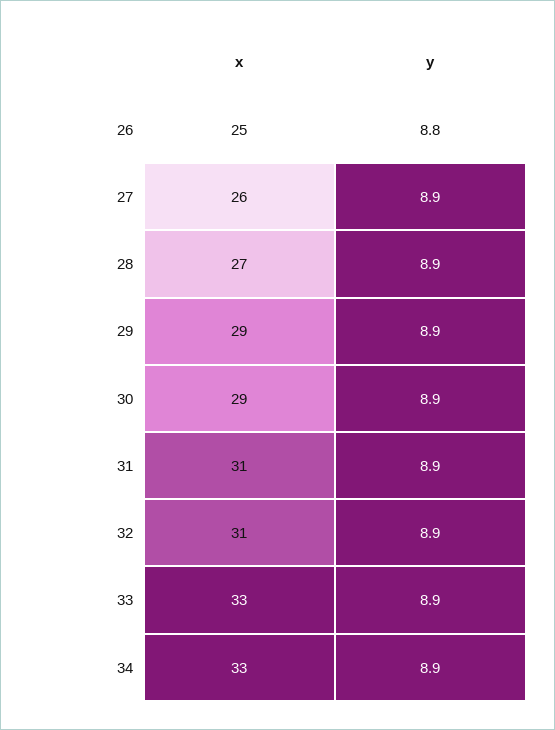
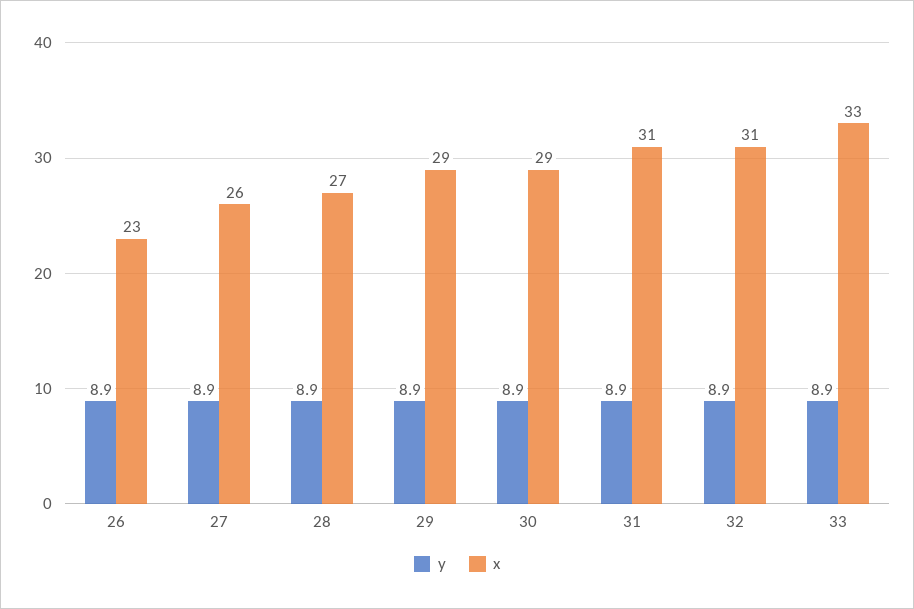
x, 26: 25 -> 23
y, 26: 8.8 -> 8.9
x, 34: 33 -> none
y, 34: 8.9 -> none

